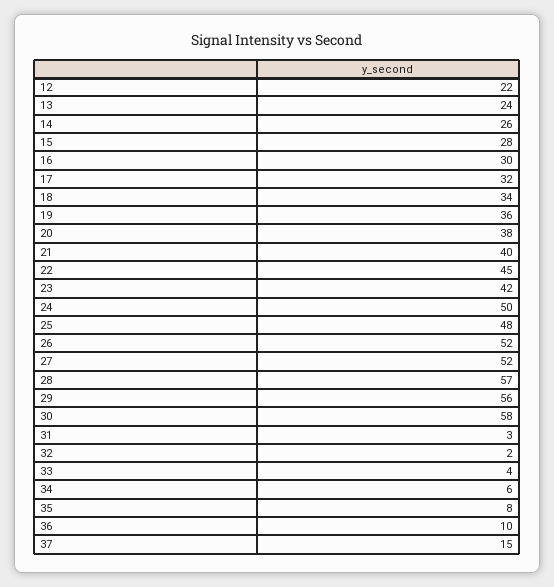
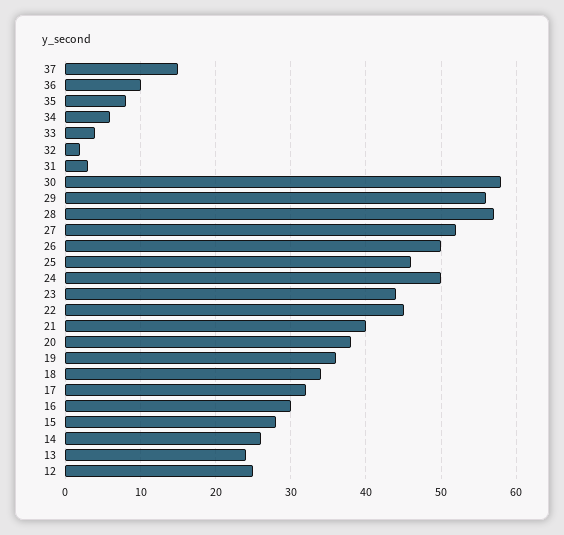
12: 22 -> 25
23: 42 -> 44
25: 48 -> 46
26: 52 -> 50

